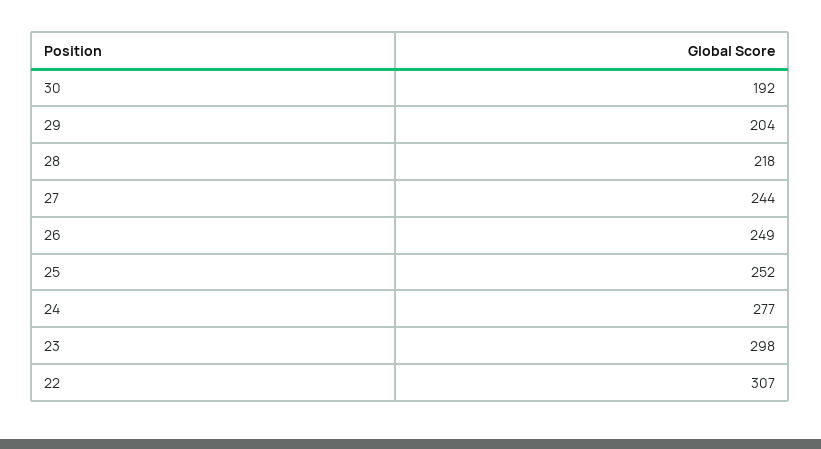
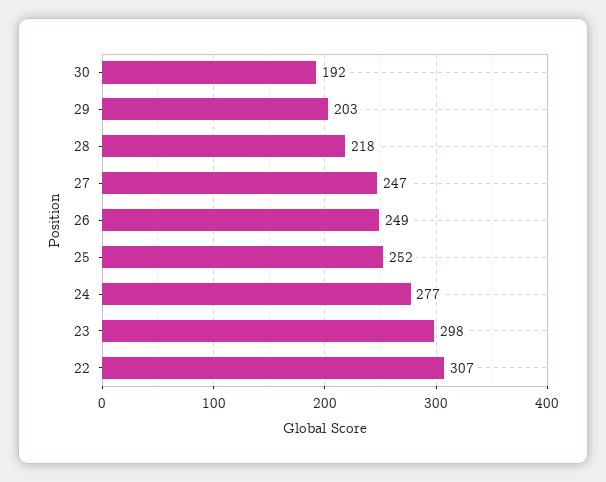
29: 204 -> 203
27: 244 -> 247

